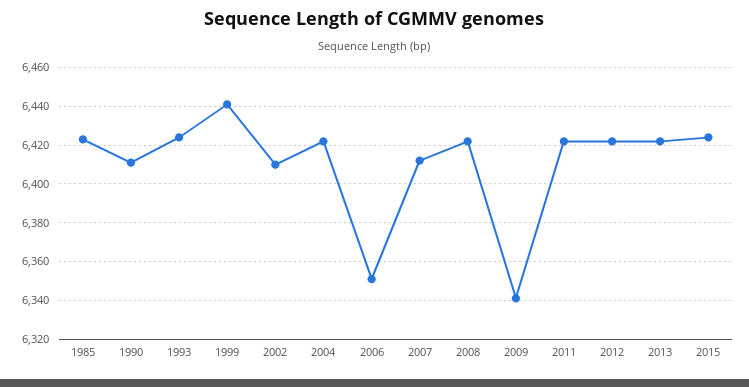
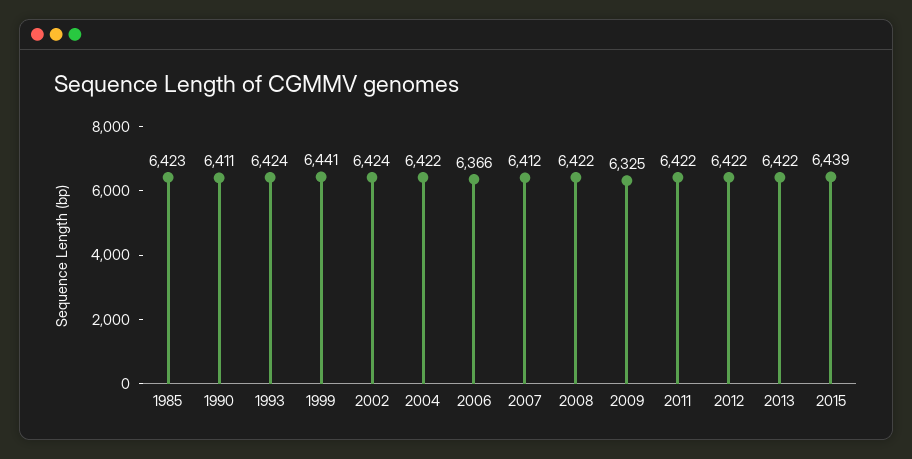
2002: 6410 -> 6424
2006: 6350 -> 6366
2009: 6340 -> 6325
2015: 6425 -> 6439

